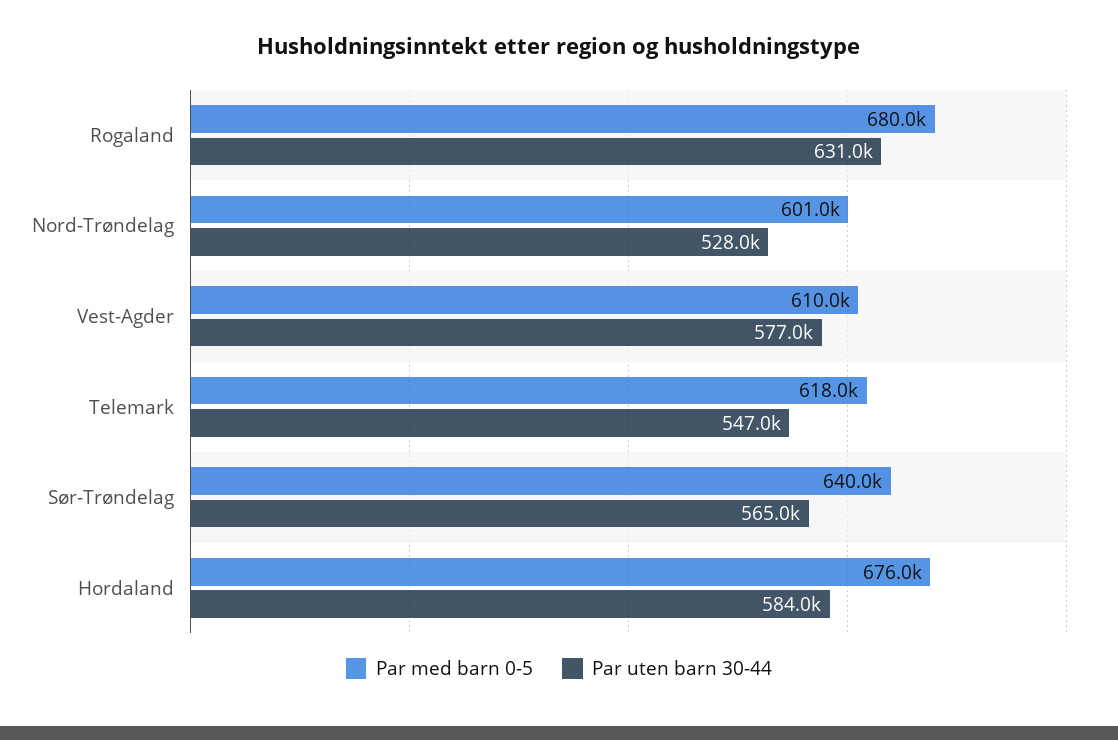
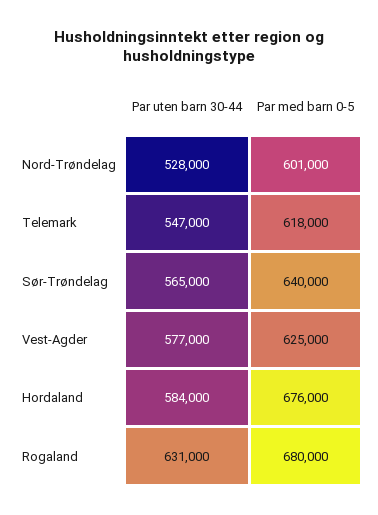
Par med barn 0-5, Vest-Agder: 610000 -> 625000

